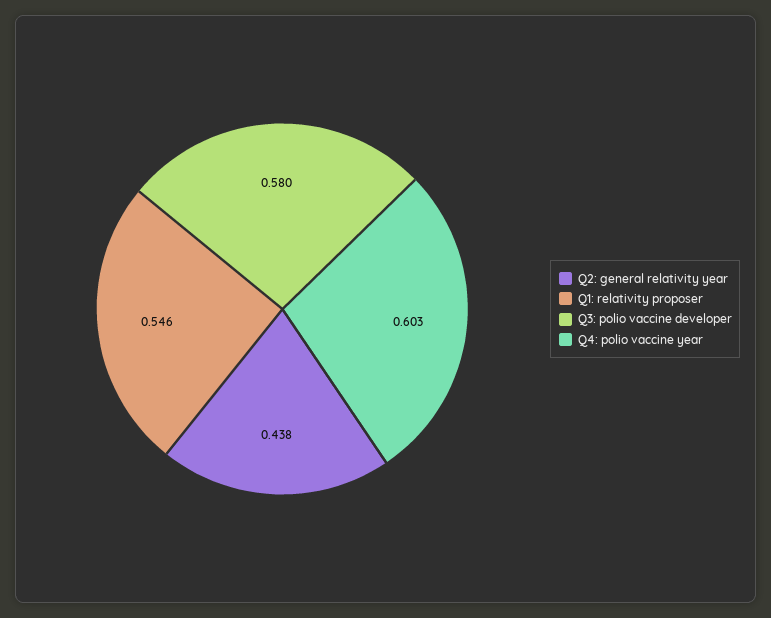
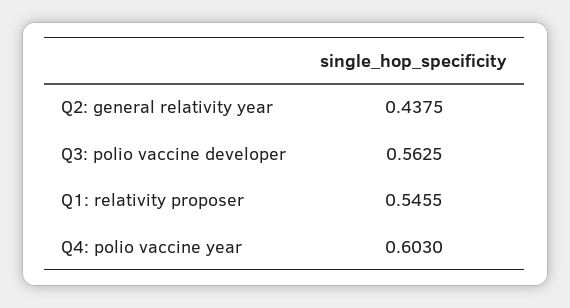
Q3: polio vaccine developer: 0.58 -> 0.5625

